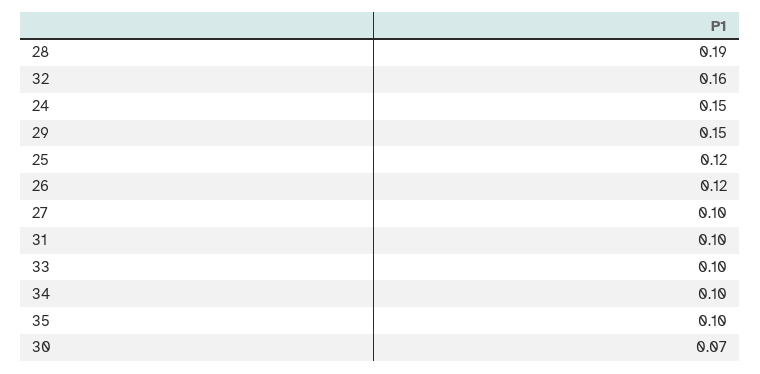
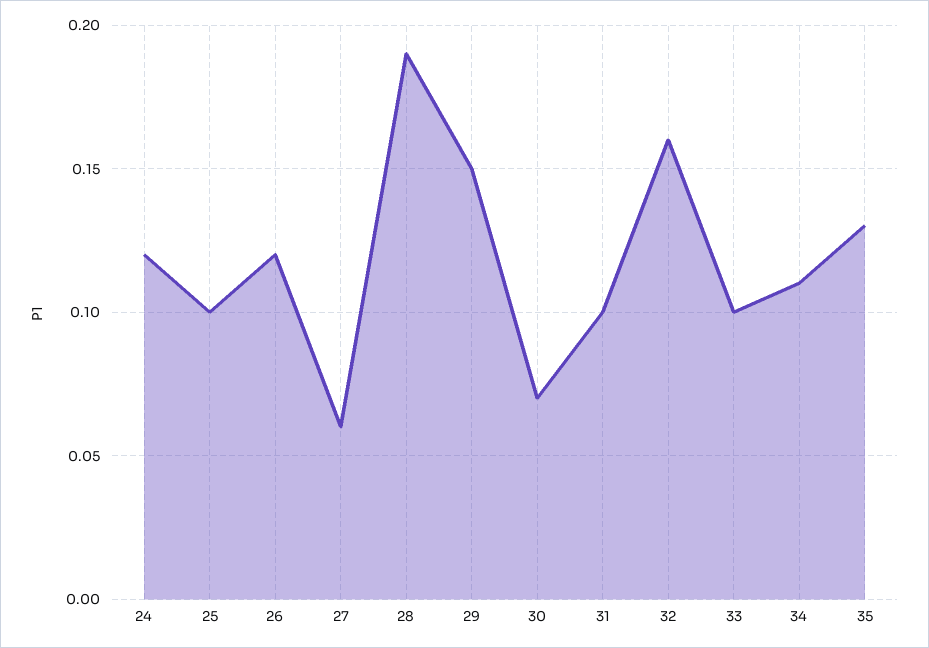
24: 0.15 -> 0.12
25: 0.12 -> 0.1
27: 0.1 -> 0.06
34: 0.1 -> 0.11
35: 0.1 -> 0.13

